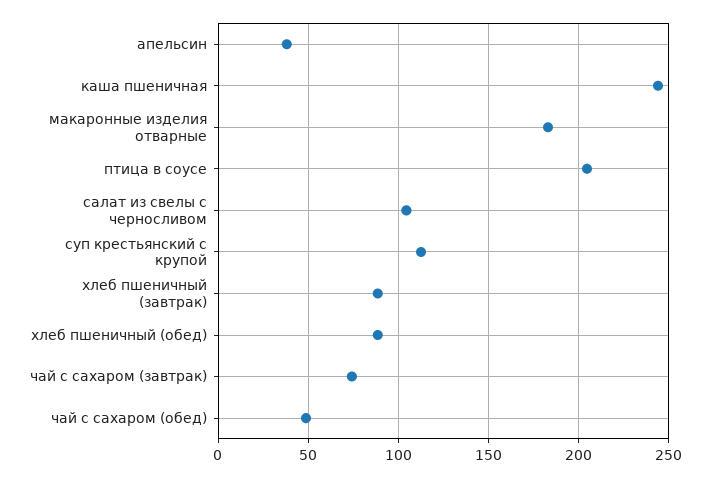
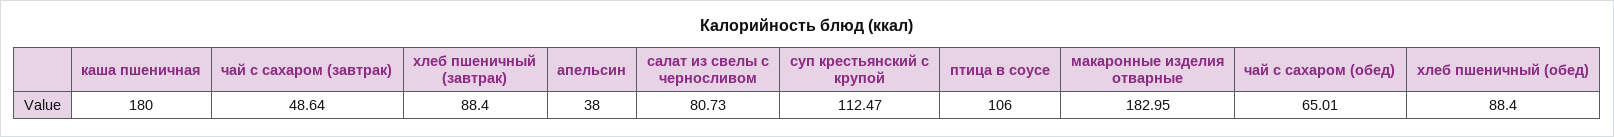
каша пшеничная: 245 -> 180
птица в соусе: 205 -> 106
салат из свелы с черносливом: 105 -> 80.73
чай с сахаром (завтрак): 75 -> 48.64
чай с сахаром (обед): 50 -> 65.01

